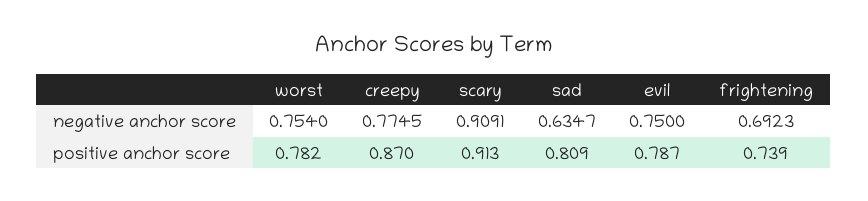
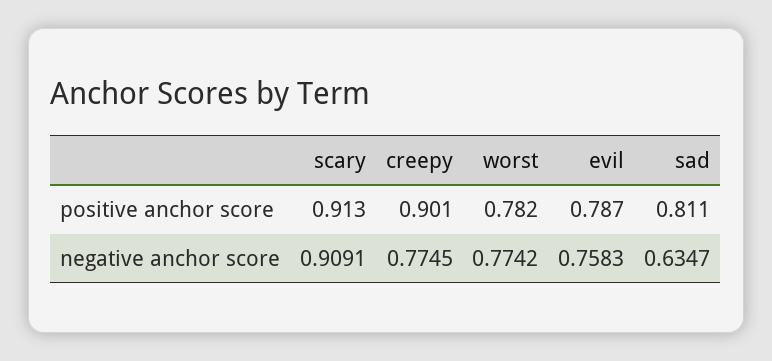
worst, negative anchor score: 0.754 -> 0.7742
evil, negative anchor score: 0.75 -> 0.7583
frightening, negative anchor score: 0.6923 -> none
creepy, positive anchor score: 0.87 -> 0.901
sad, positive anchor score: 0.809 -> 0.811
frightening, positive anchor score: 0.739 -> none

